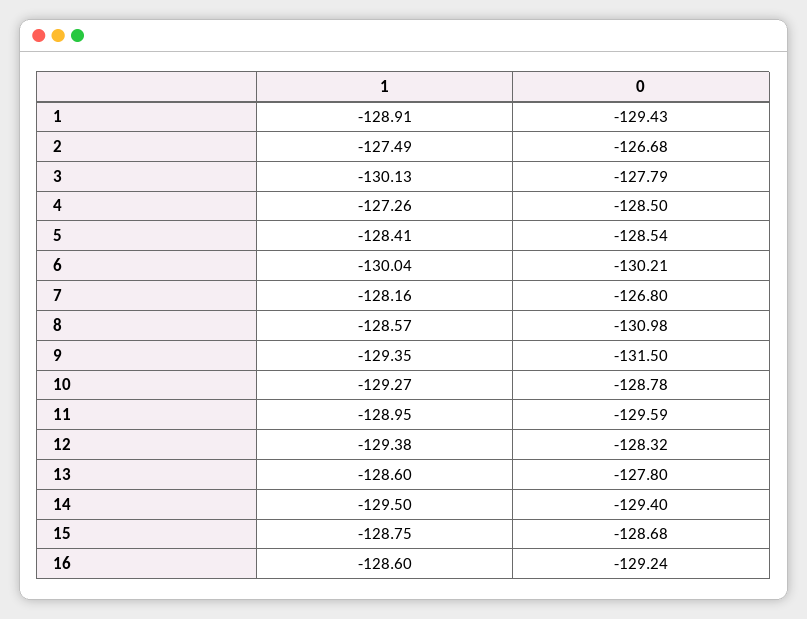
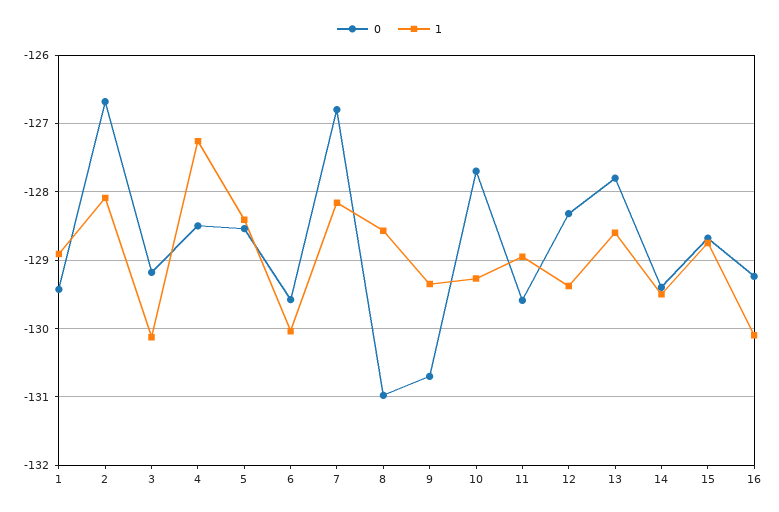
1, 2: -127.49 -> -128.1
0, 3: -127.79 -> -129.2
0, 6: -130.21 -> -129.6
0, 9: -131.5 -> -130.7
0, 10: -128.78 -> -127.7
1, 16: -128.6 -> -130.1

